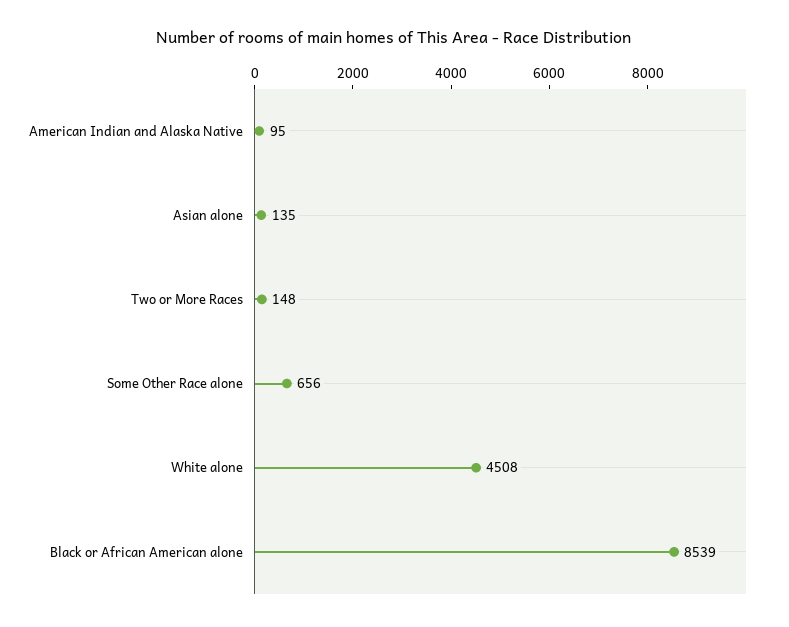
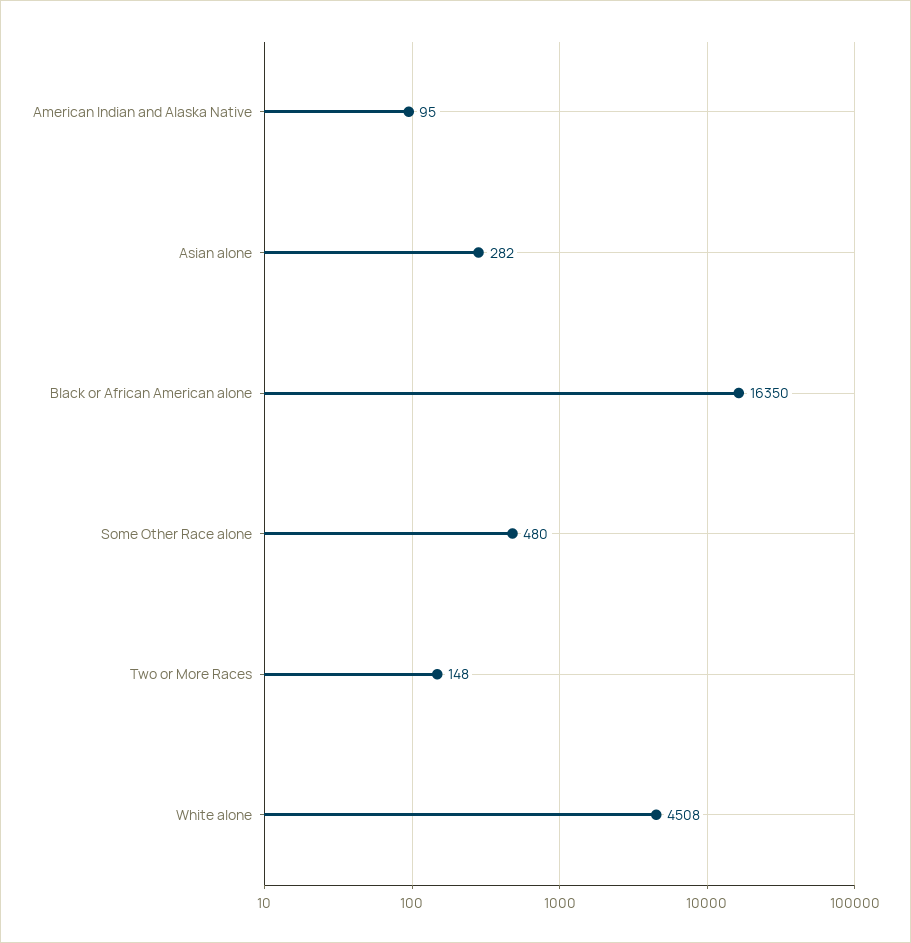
Asian alone: 135 -> 282
Some Other Race alone: 656 -> 480
Black or African American alone: 8539 -> 16350

